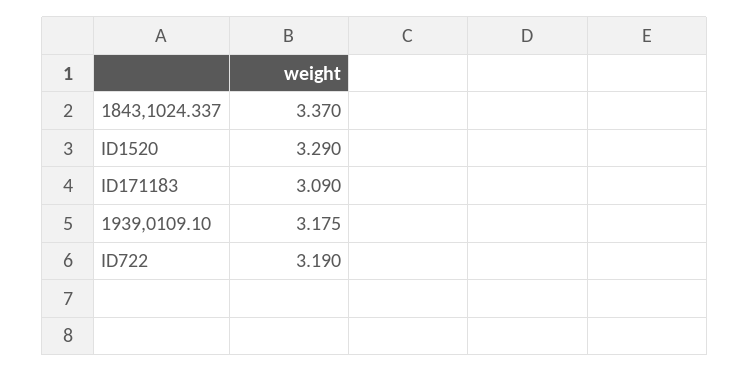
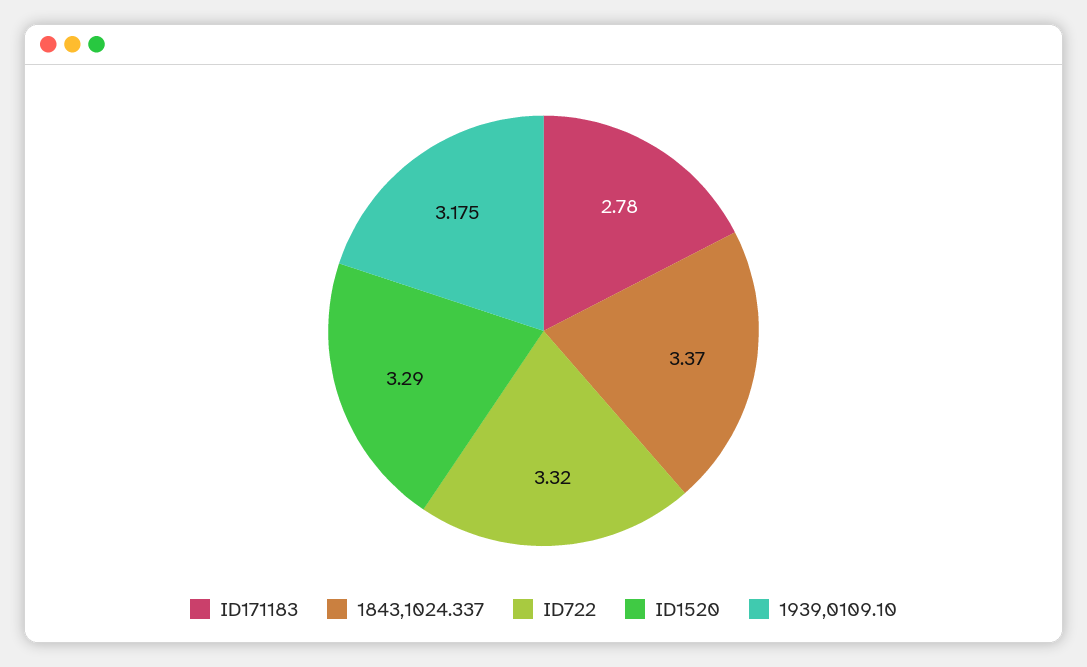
ID171183: 3.09 -> 2.78
ID722: 3.19 -> 3.32

